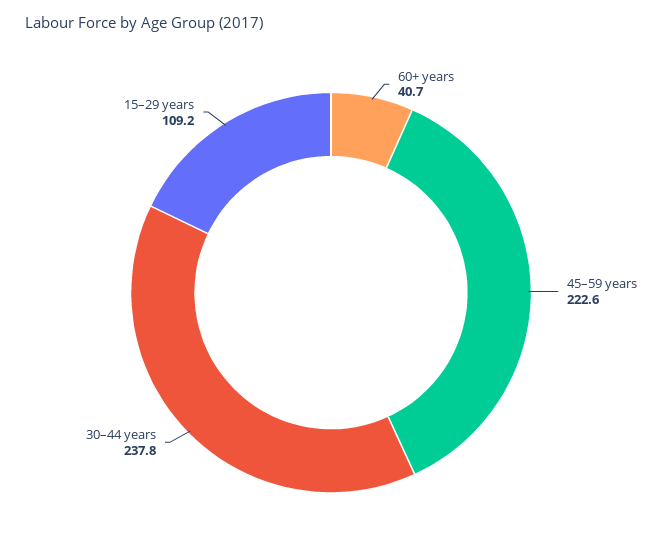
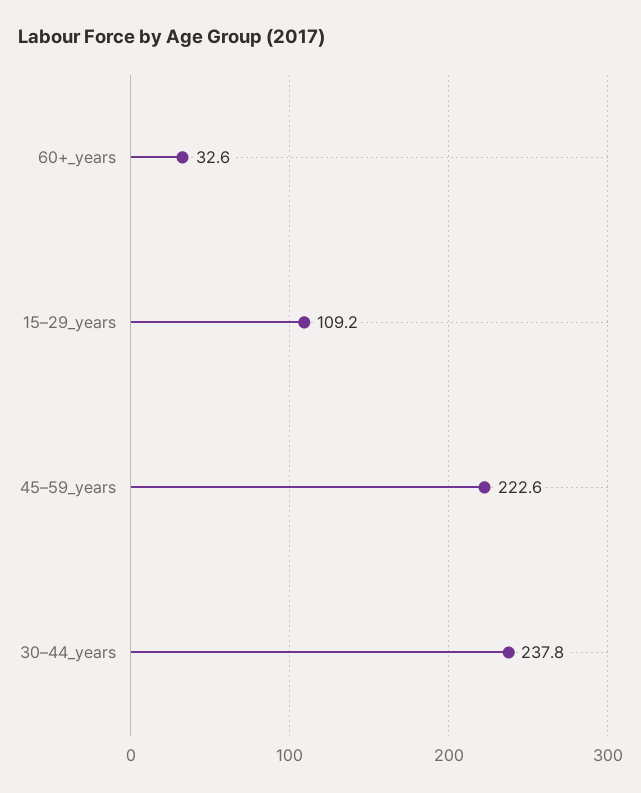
60+ years: 40.7 -> 32.6

